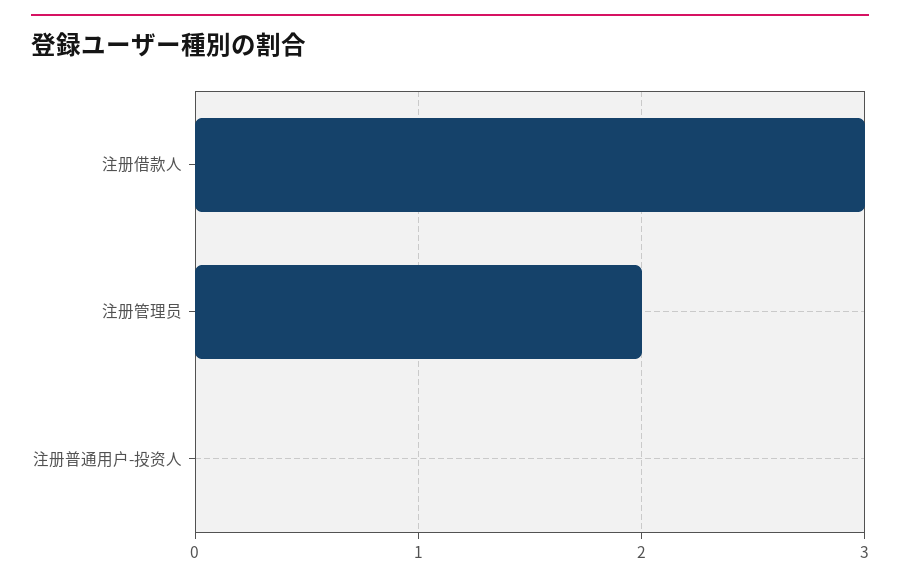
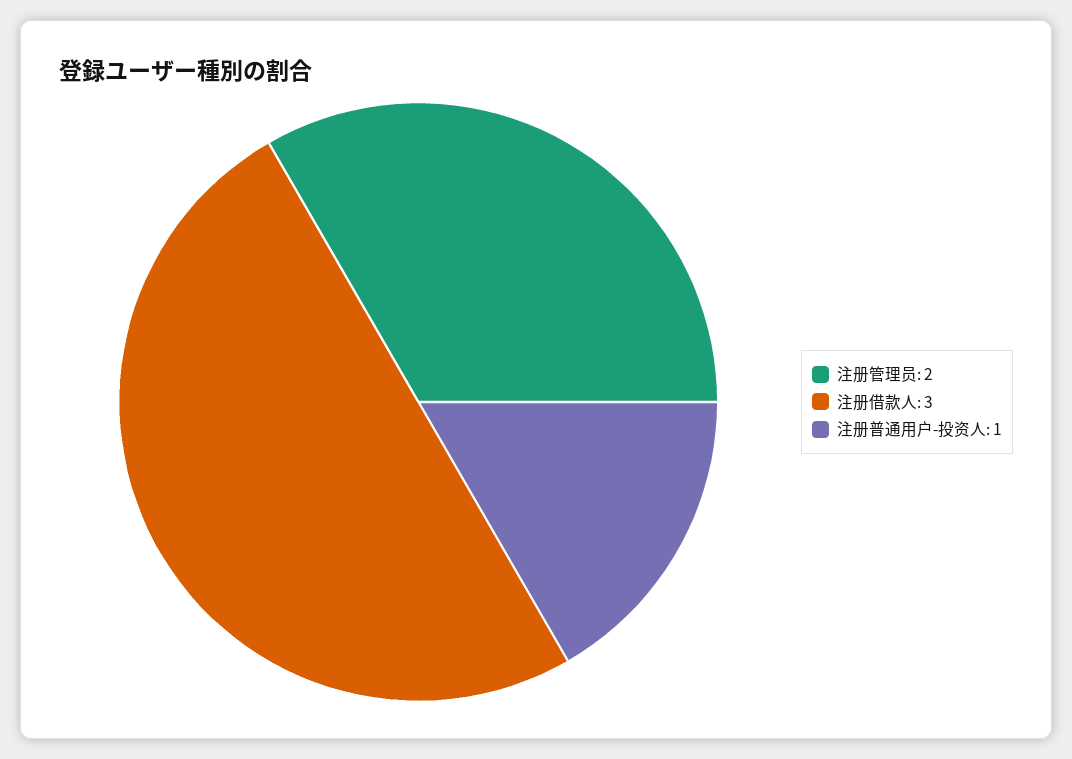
注册普通用户-投资人: 0 -> 1

